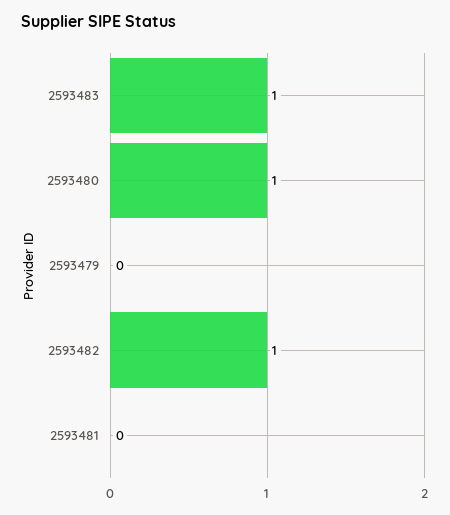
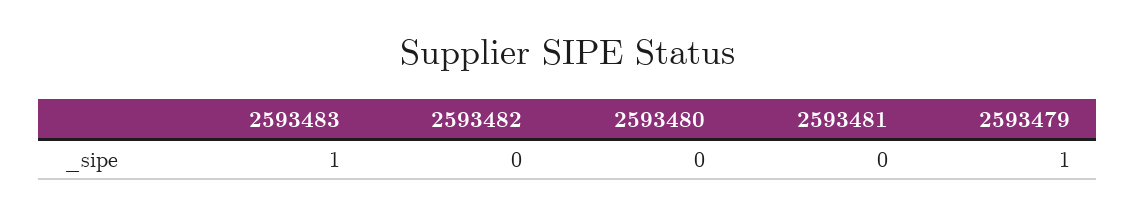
2593480: 1 -> 0
2593479: 0 -> 1
2593482: 1 -> 0

